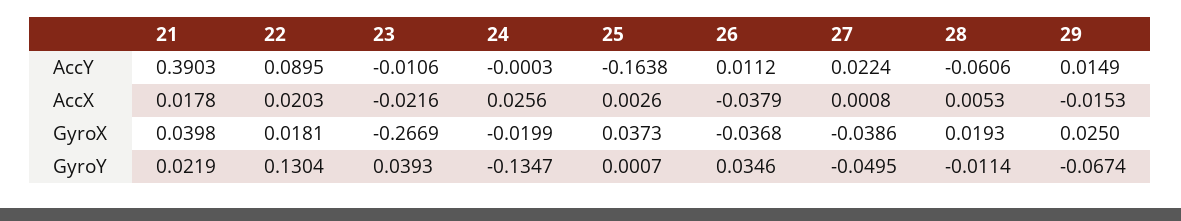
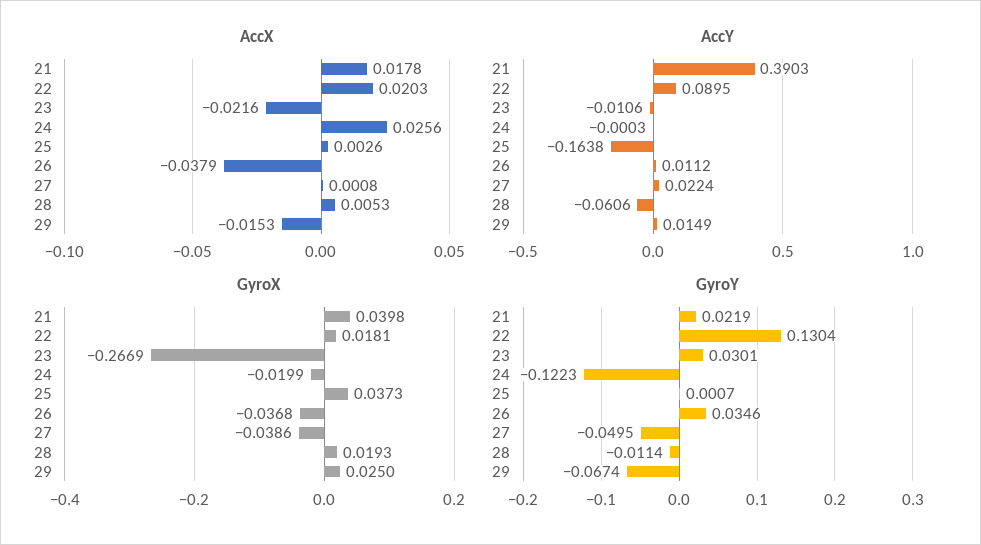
GyroY, 23: 0.0393 -> 0.0301
GyroY, 24: -0.1347 -> -0.1223

